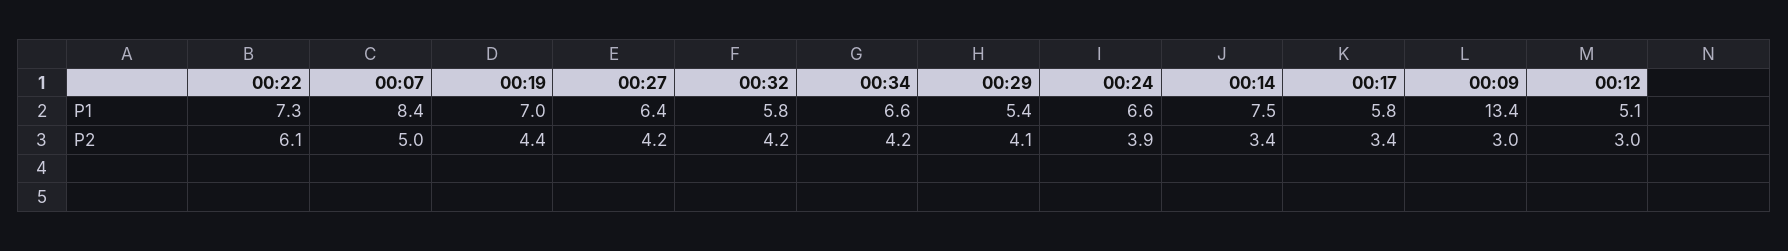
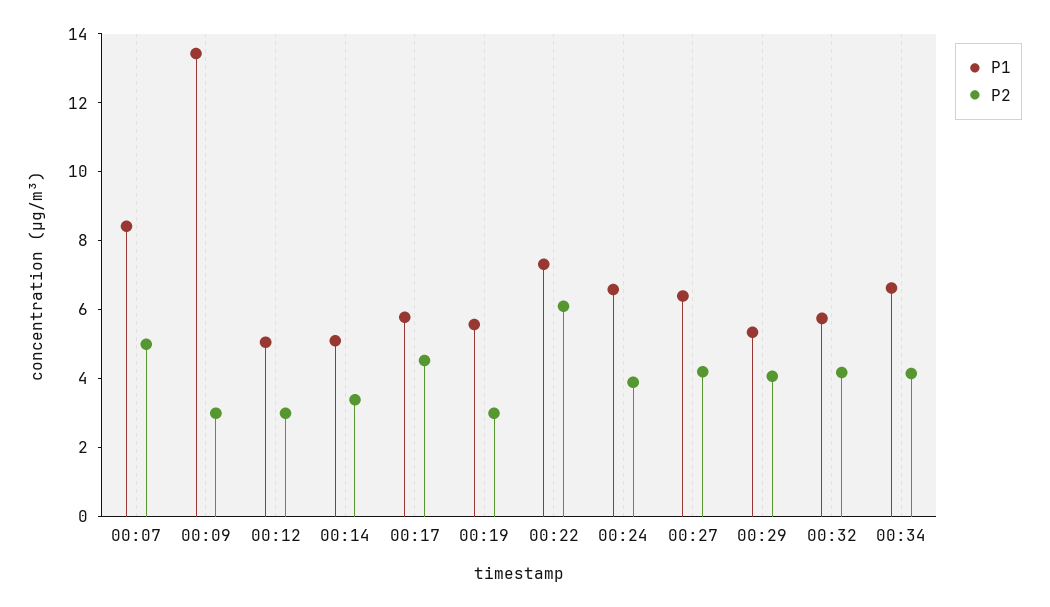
P1, 00:19: 7 -> 5.5
P1, 00:14: 7.5 -> 5
P2, 00:19: 4.4 -> 3
P2, 00:17: 3.4 -> 4.5

